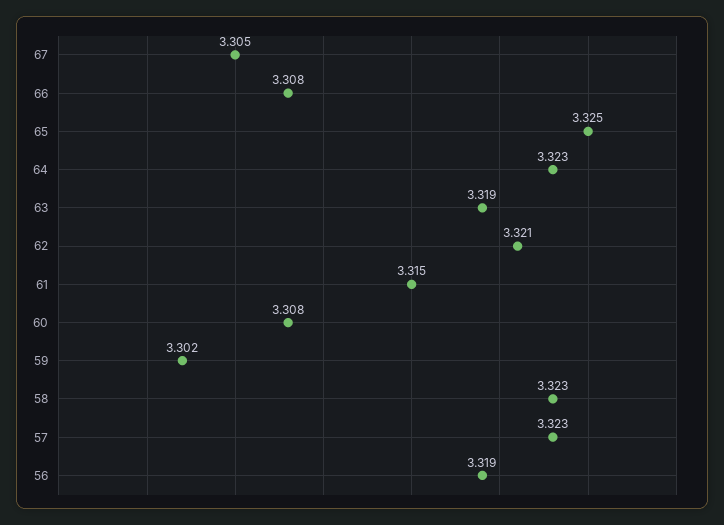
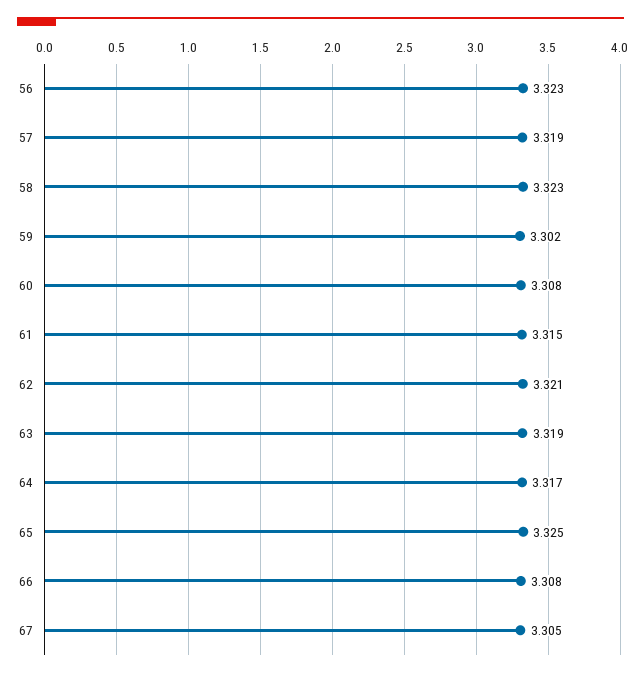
64: 3.323 -> 3.317
57: 3.323 -> 3.319
56: 3.319 -> 3.323

